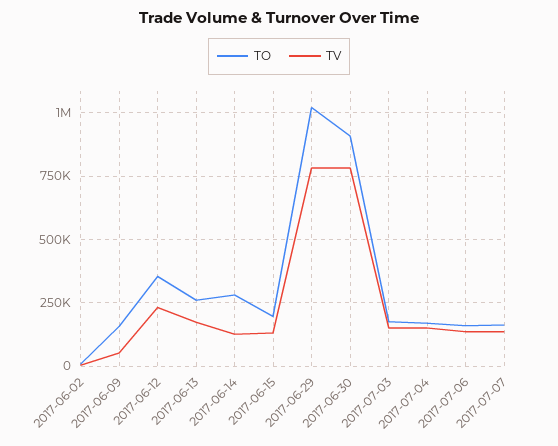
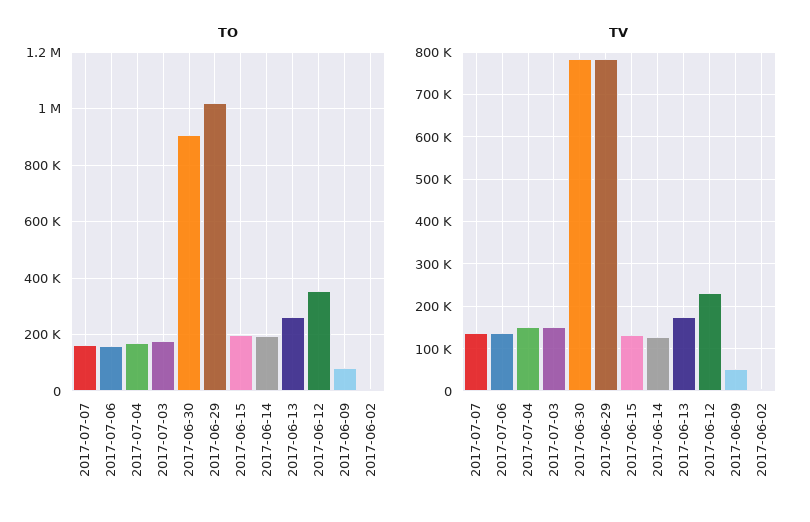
TO, 2017-06-09: 150000 -> 75000
TO, 2017-06-14: 275000 -> 200000

